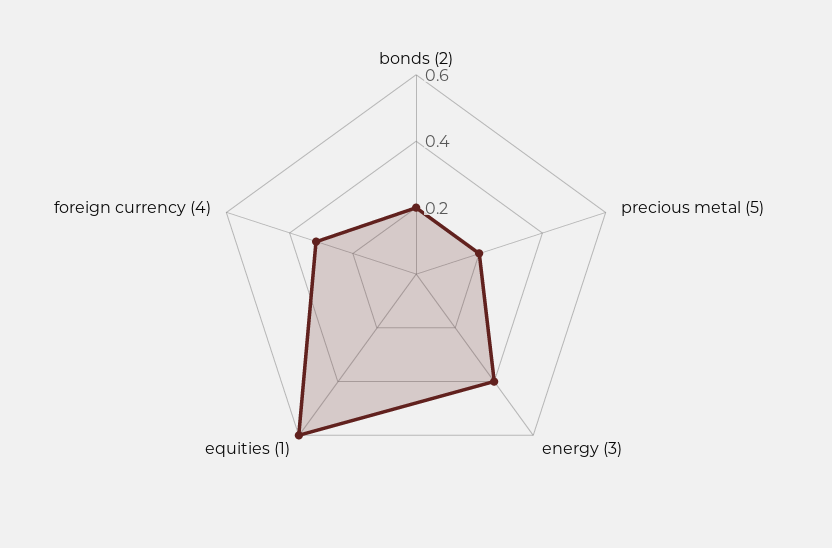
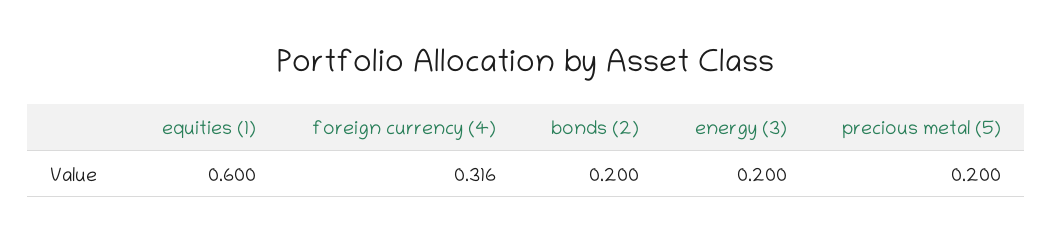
energy (3): 0.4 -> 0.2

